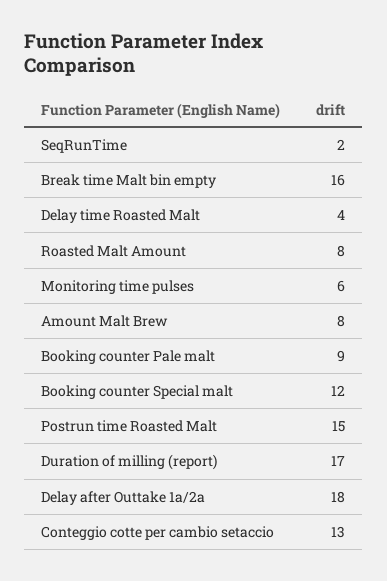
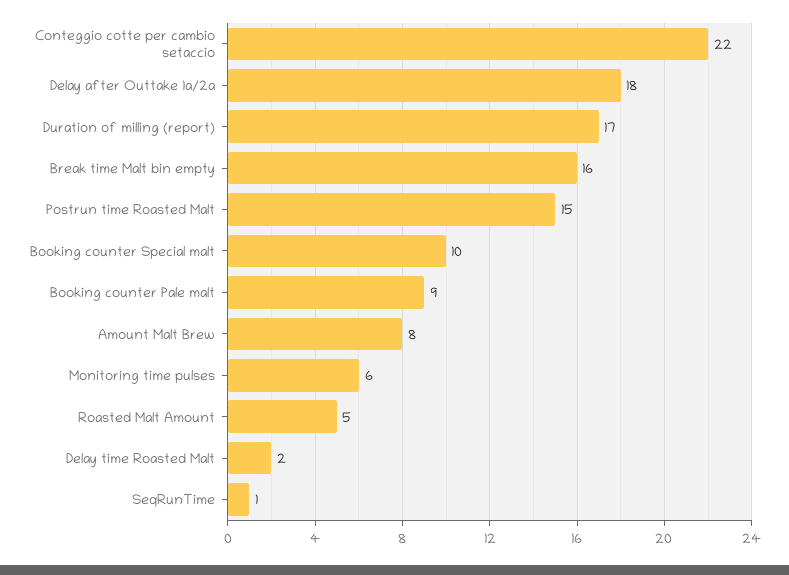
SeqRunTime: 2 -> 1
Delay time Roasted Malt: 4 -> 2
Roasted Malt Amount: 8 -> 5
Booking counter Special malt: 12 -> 10
Conteggio cotte per cambio setaccio: 13 -> 22

